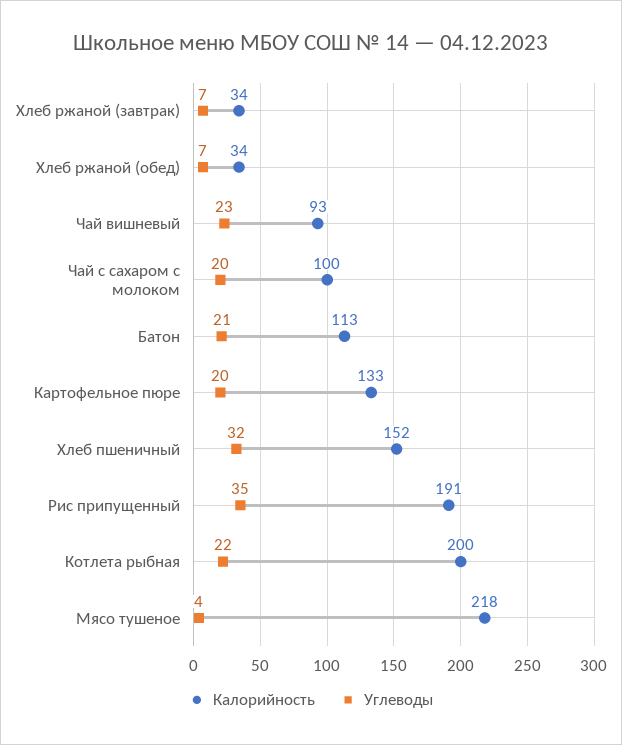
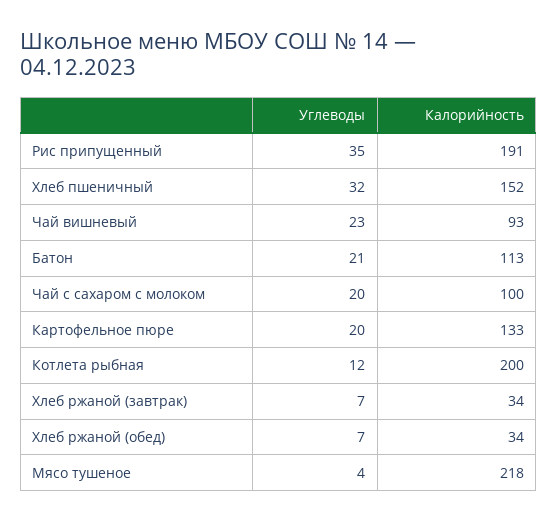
Углеводы, Котлета рыбная: 22 -> 12

